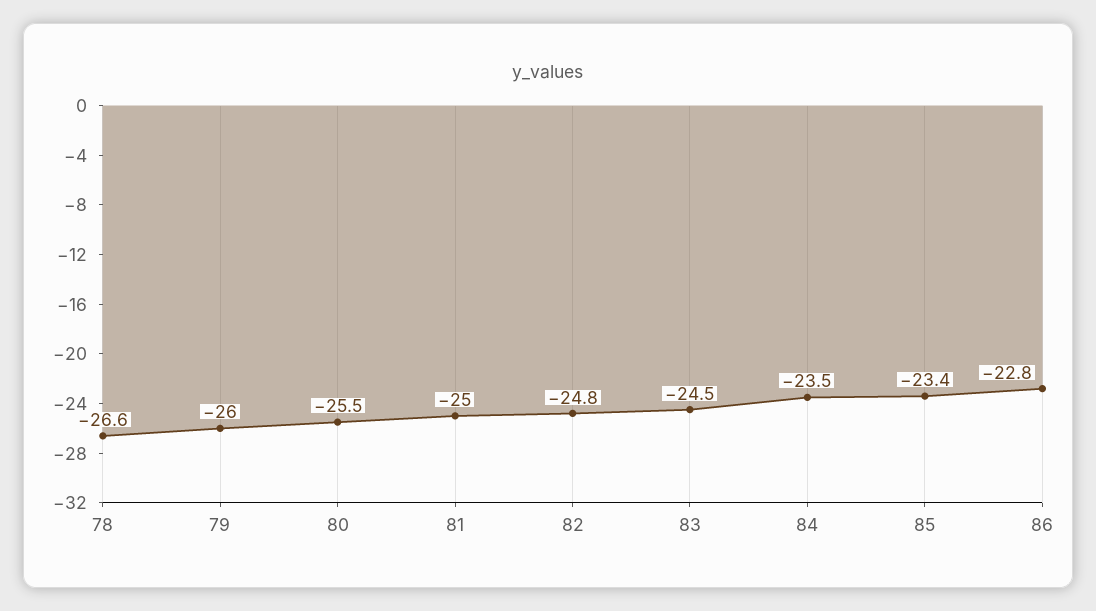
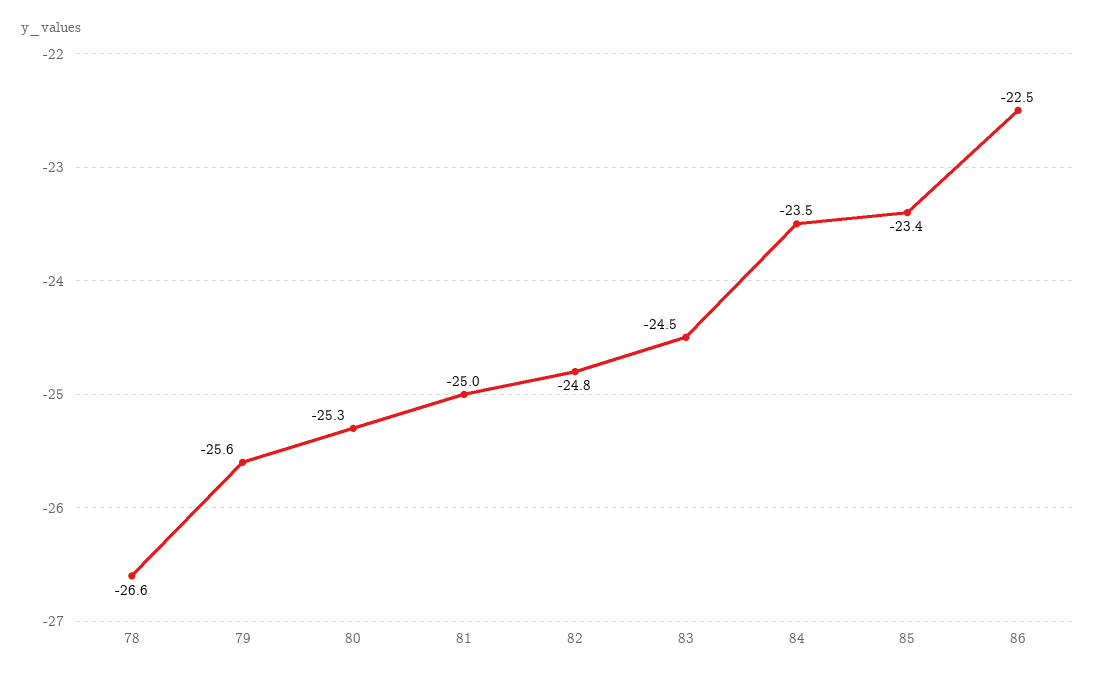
79: -26 -> -25.6
80: -25.5 -> -25.3
86: -22.8 -> -22.5

